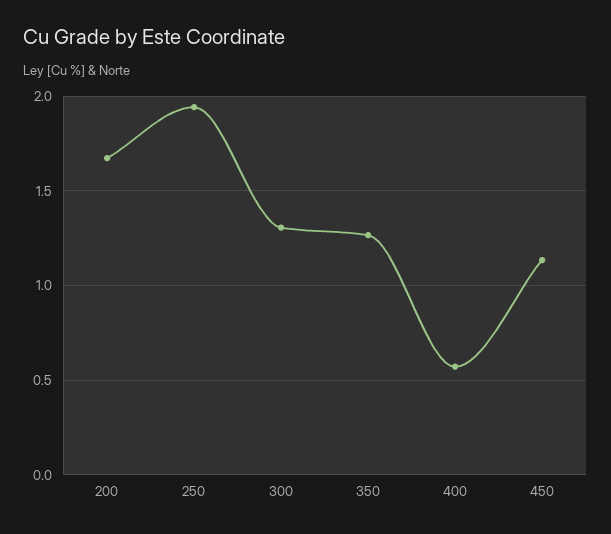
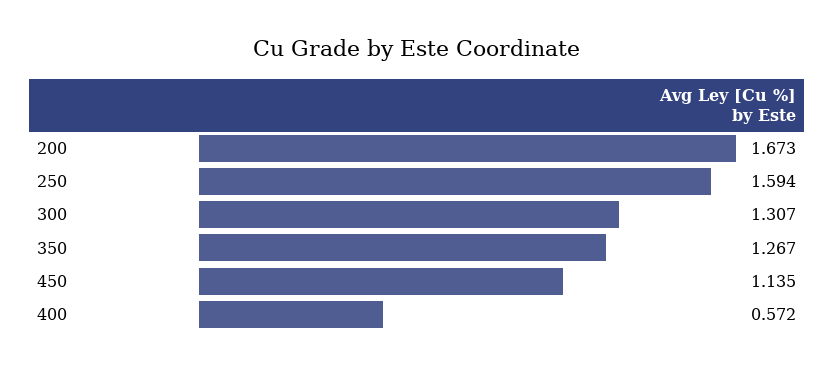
250: 1.95 -> 1.594

